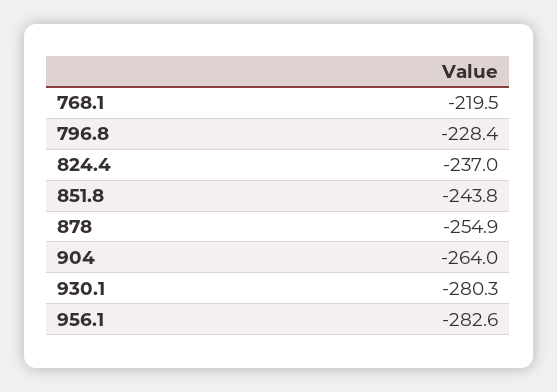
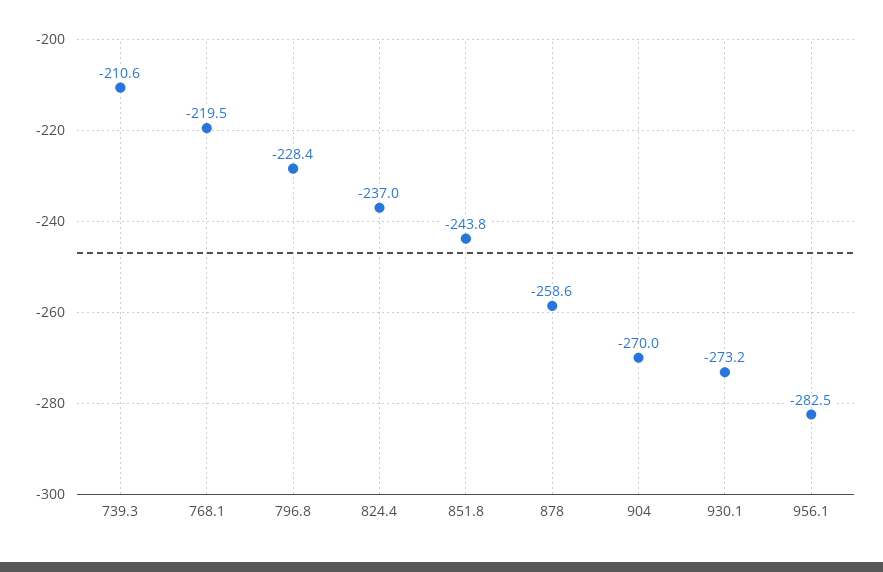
878: -254.9 -> -258.6
904: -264 -> -270
930.1: -280.3 -> -273.2
956.1: -282.6 -> -282.5
739.3: none -> -210.6

